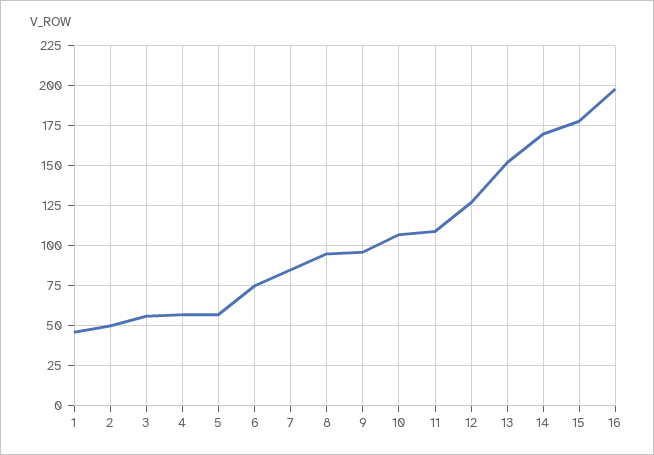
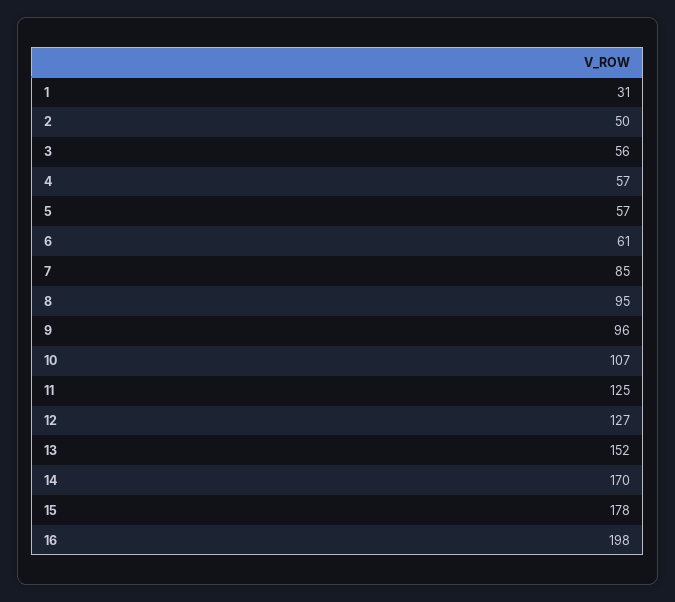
1: 45 -> 31
6: 75 -> 61
11: 110 -> 125

